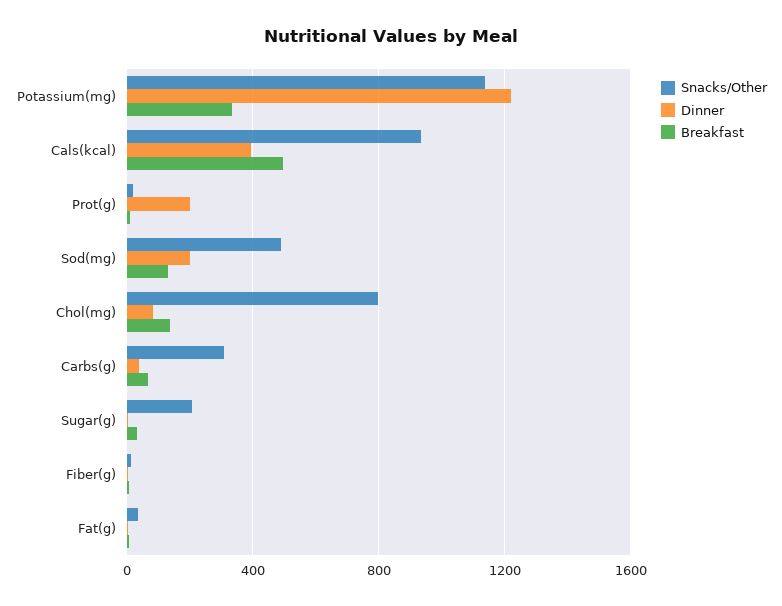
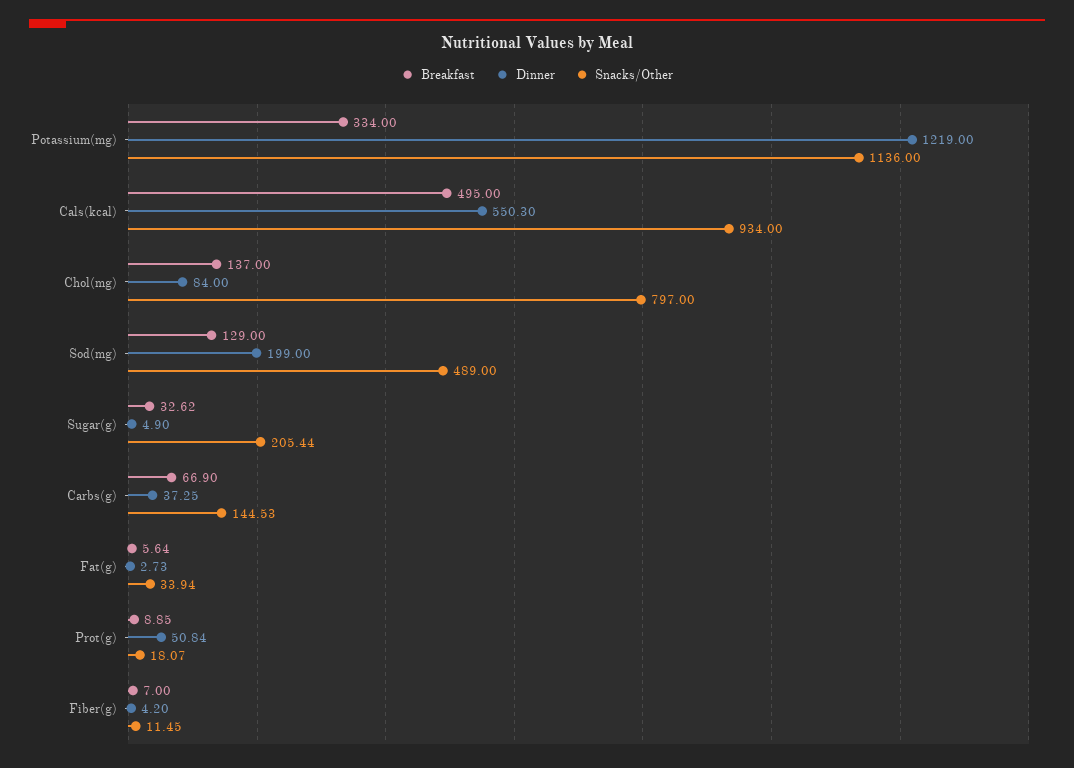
Dinner, Cals(kcal): 400 -> 550.3
Dinner, Prot(g): 200 -> 50.84
Snacks/Other, Carbs(g): 300 -> 144.53

